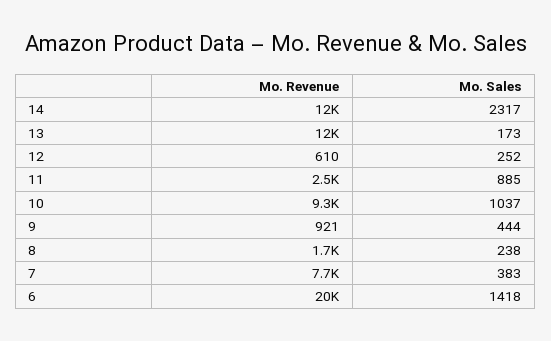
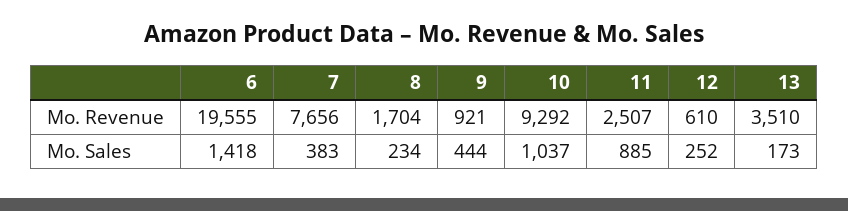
Mo. Revenue, 14: 12000 -> none
Mo. Sales, 14: 2317 -> none
Mo. Revenue, 13: 12000 -> 3510
Mo. Sales, 8: 238 -> 234

